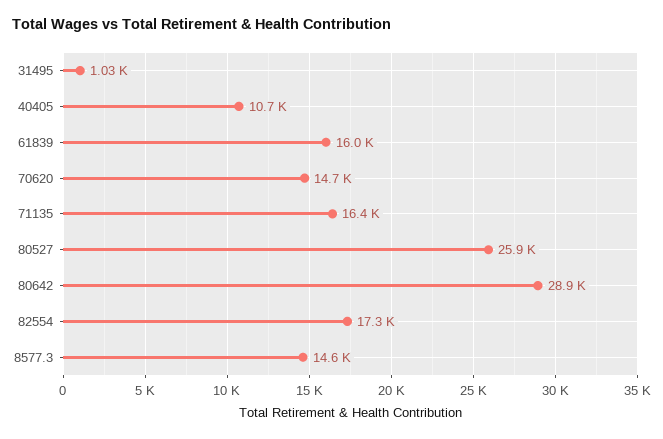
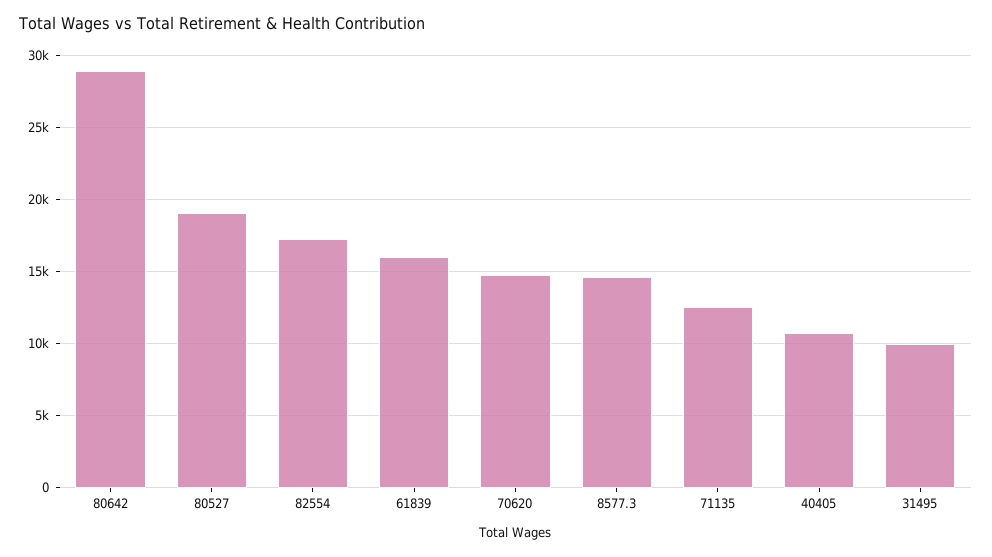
31495: 1030 -> 10000
71135: 16400 -> 12500
80527: 25900 -> 19000

